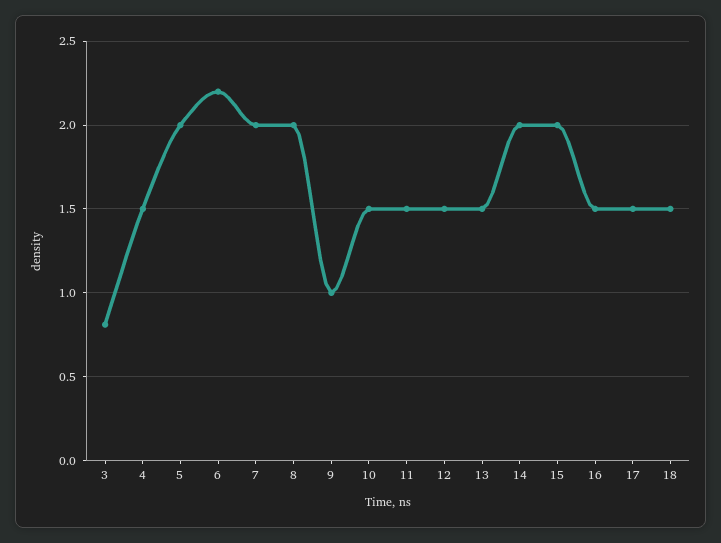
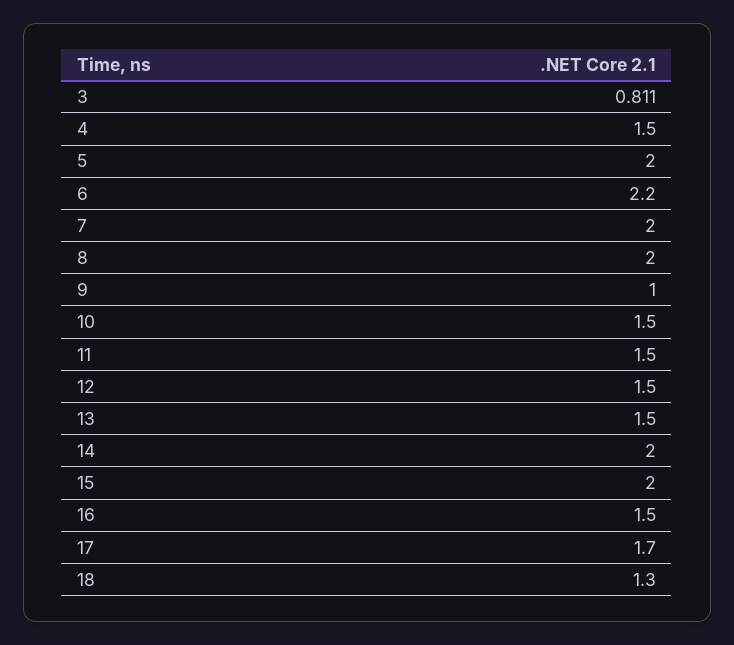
17: 1.5 -> 1.7
18: 1.5 -> 1.3

